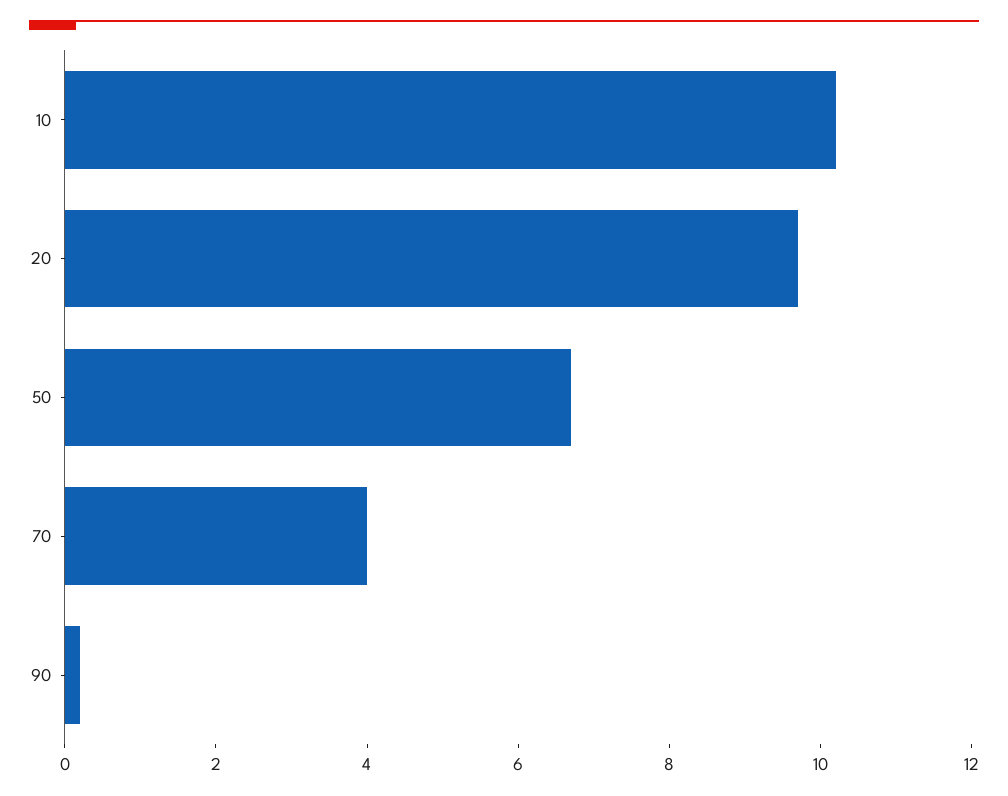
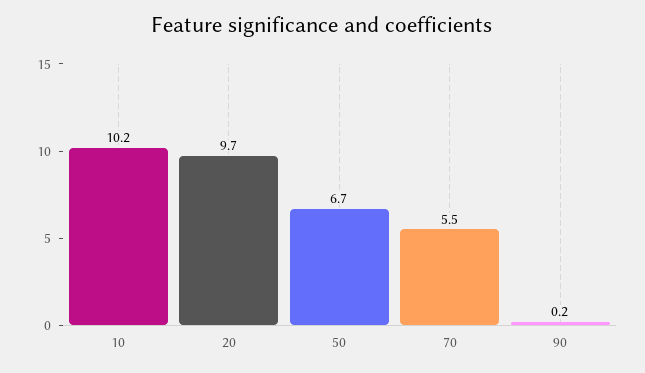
70: 4 -> 5.5

